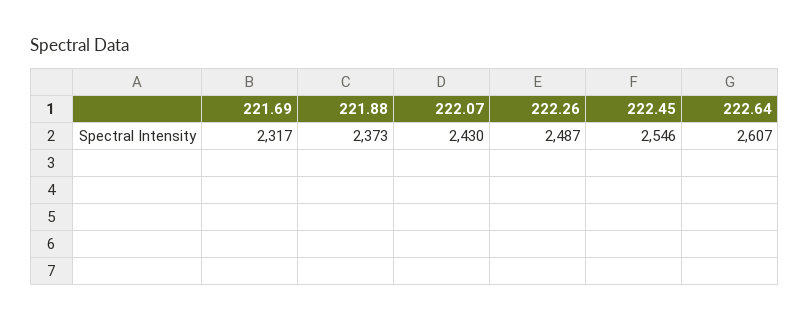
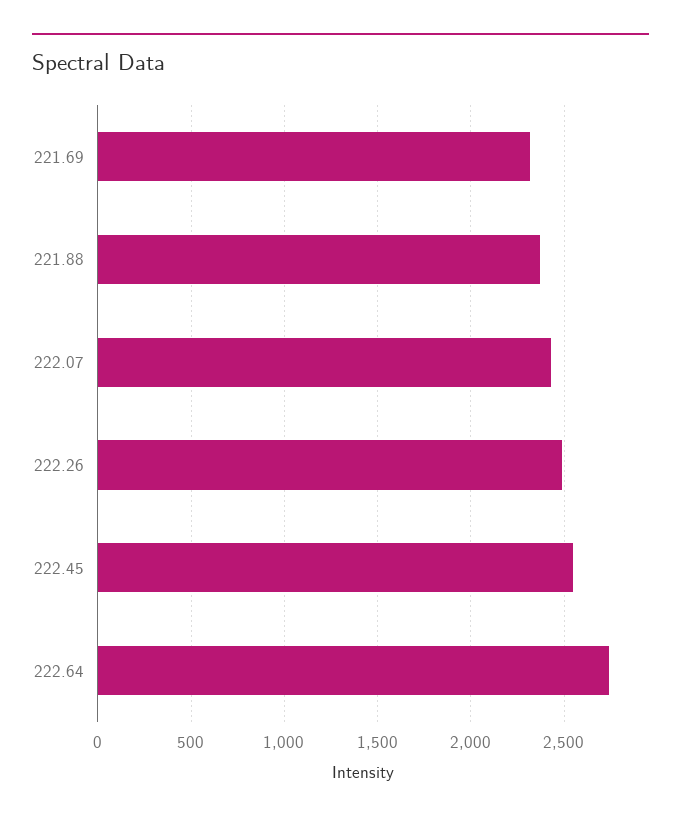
222.64: 2607 -> 2750

